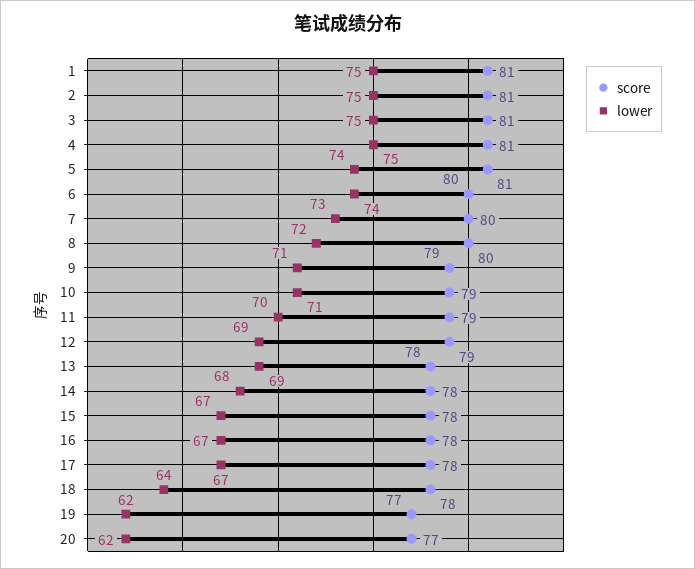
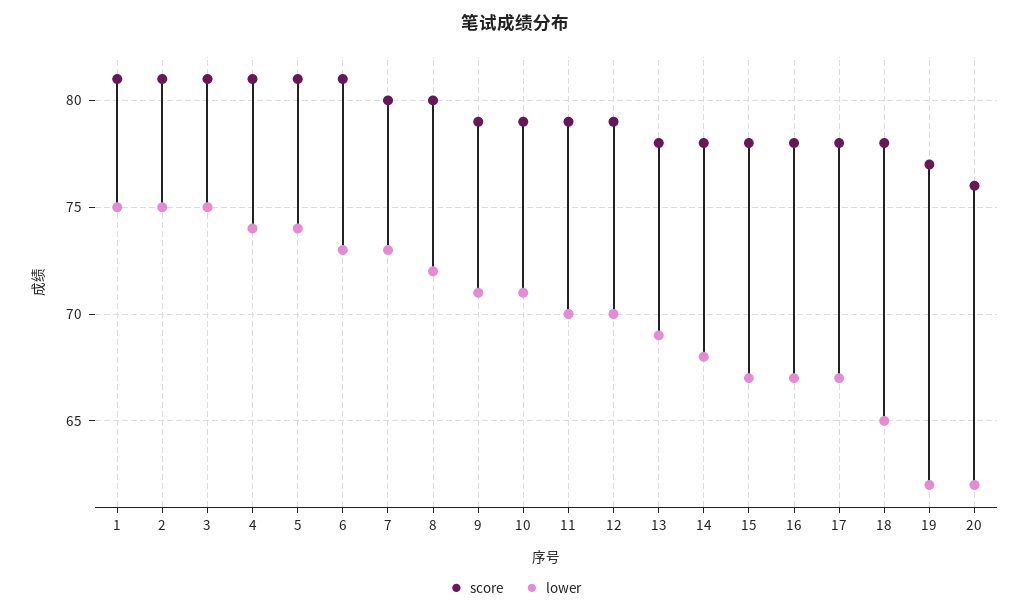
lower, 4: 75 -> 74
score, 6: 80 -> 81
lower, 6: 74 -> 73
lower, 12: 69 -> 70
lower, 18: 64 -> 65
score, 20: 77 -> 76

